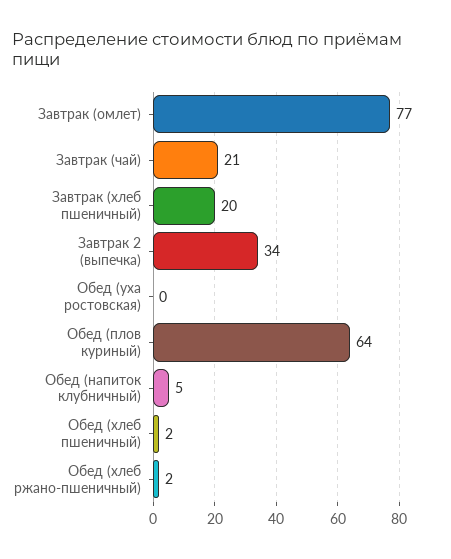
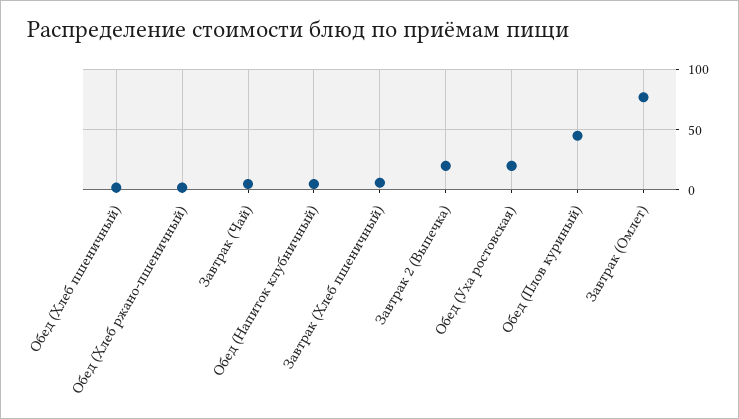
Завтрак (чай): 21 -> 5
Завтрак (хлеб пшеничный): 20 -> 5
Завтрак 2 (выпечка): 34 -> 20
Обед (уха ростовская): 0 -> 20
Обед (плов куриный): 64 -> 45

